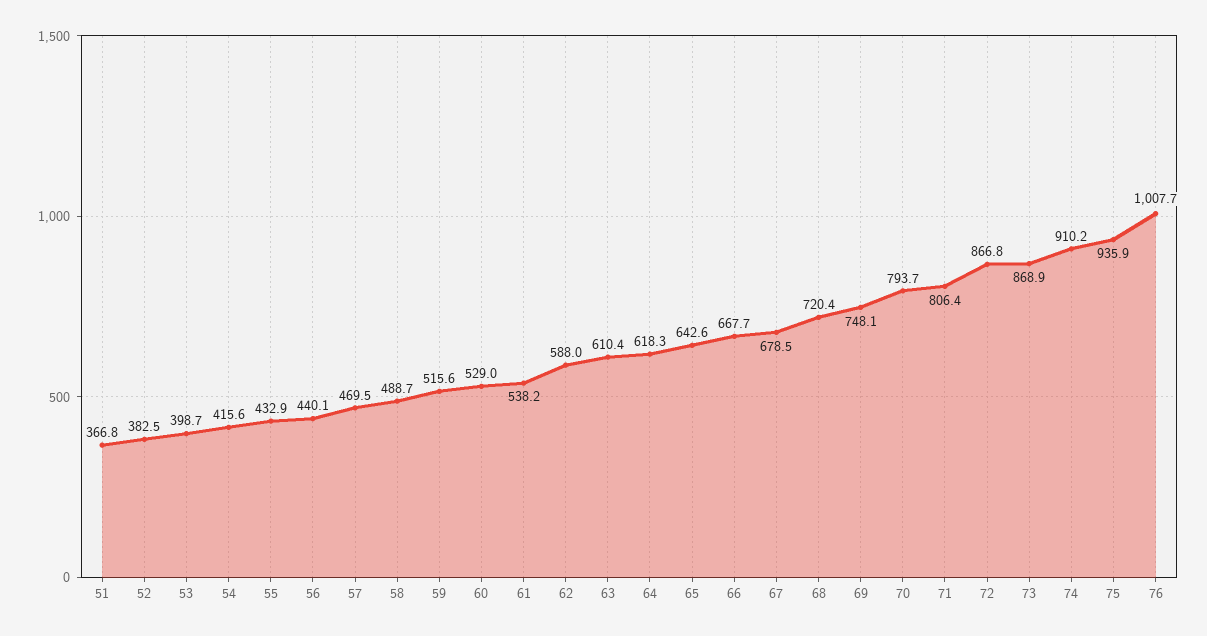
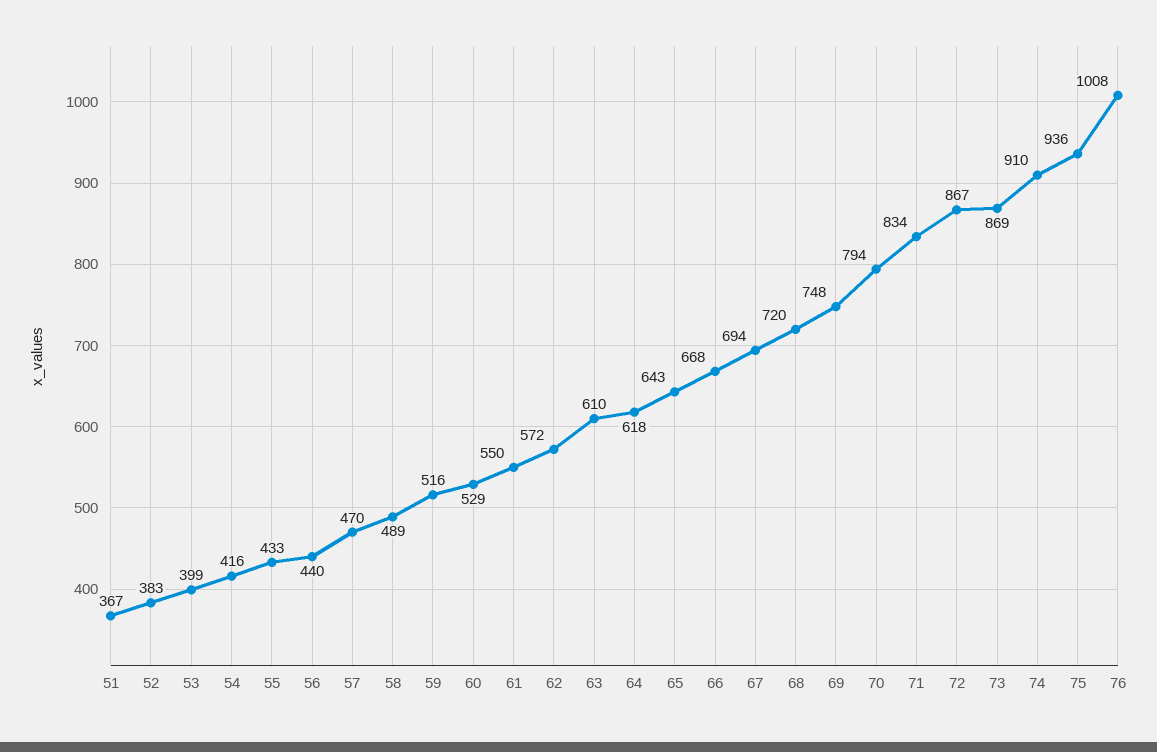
61: 538.2 -> 550
62: 588 -> 572
67: 678.5 -> 694
71: 806.4 -> 834

